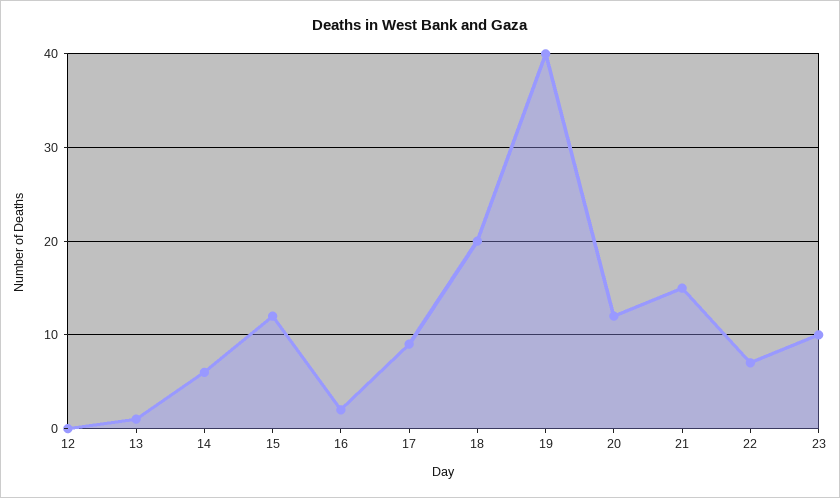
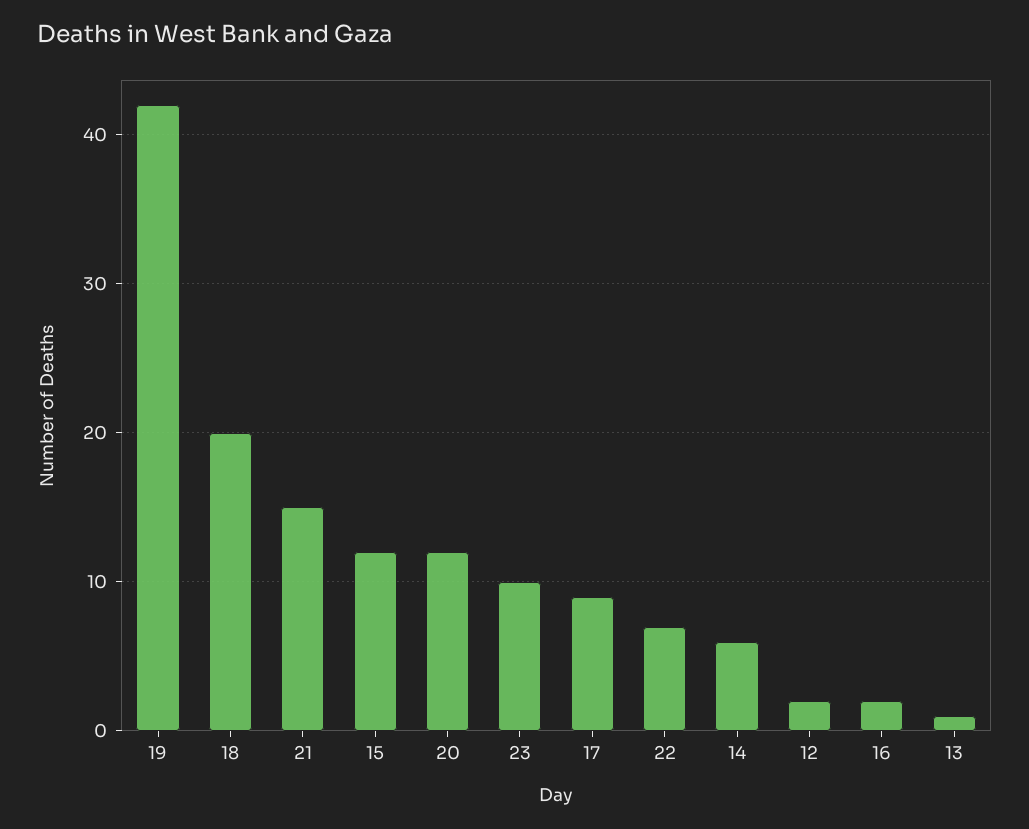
12: 0 -> 2
19: 40 -> 42

